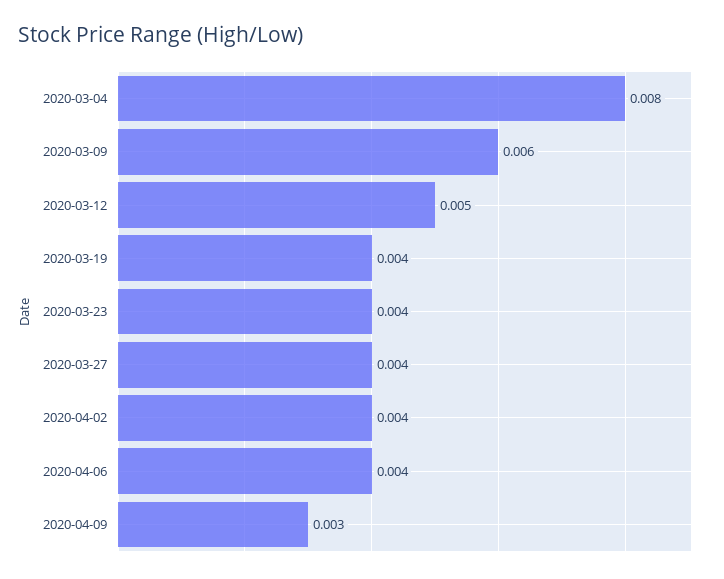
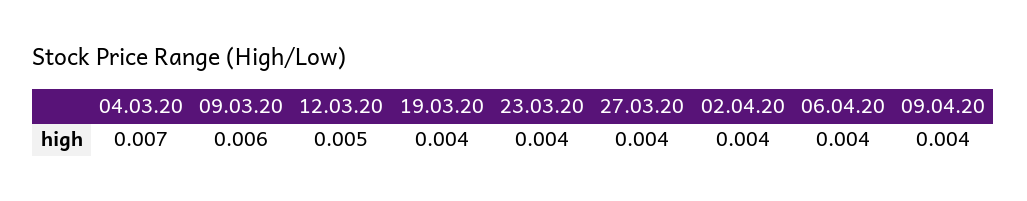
2020-03-04: 0.008 -> 0.007
2020-04-09: 0.003 -> 0.004

